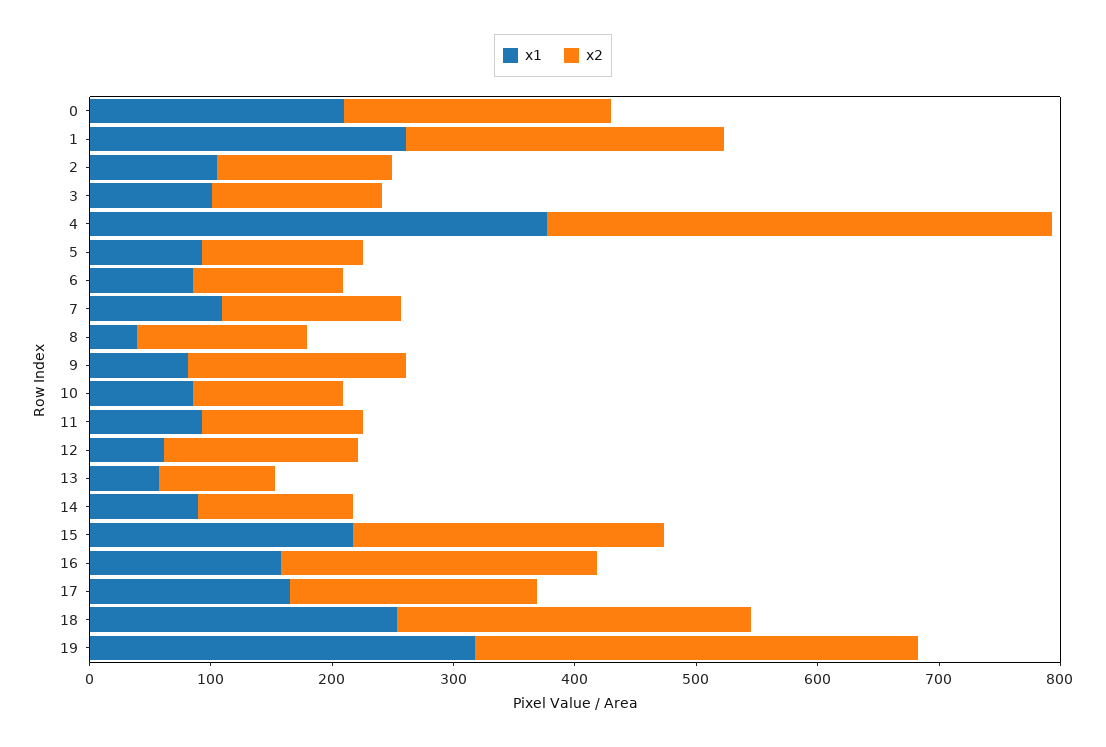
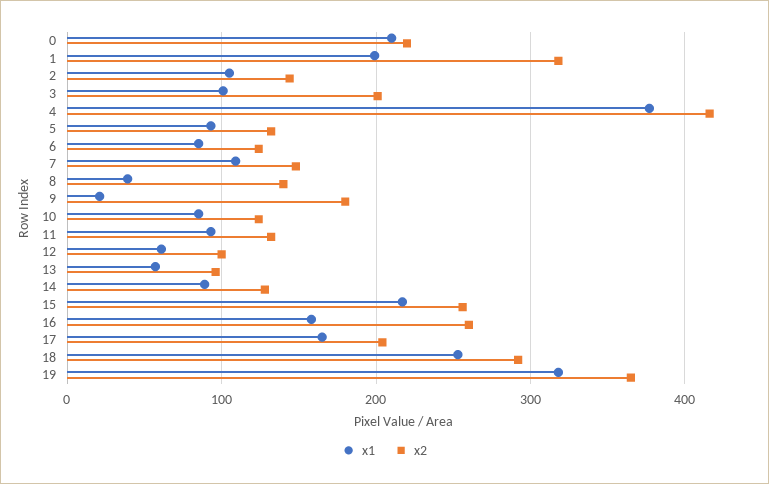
x1, 1: 260 -> 200
x2, 1: 260 -> 320
x2, 3: 140 -> 200
x1, 9: 80 -> 20
x2, 12: 160 -> 100

